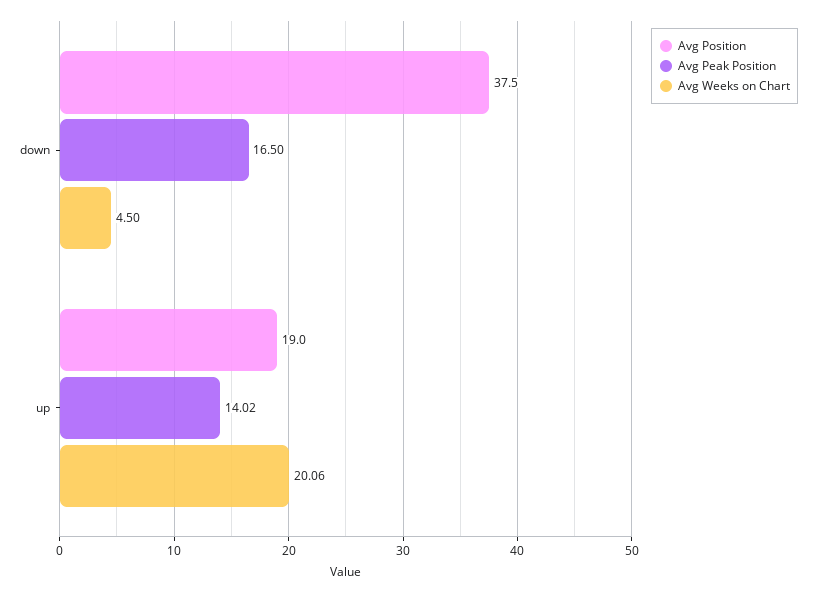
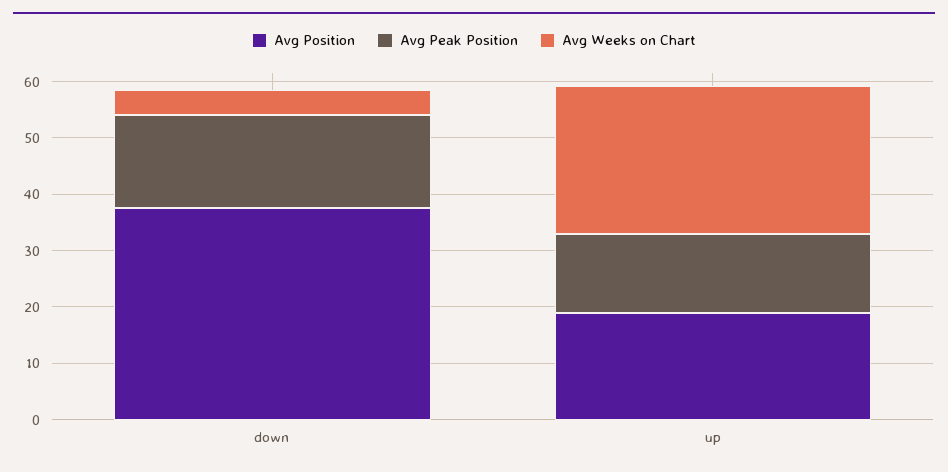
Avg Weeks on Chart, up: 20.06 -> 26

